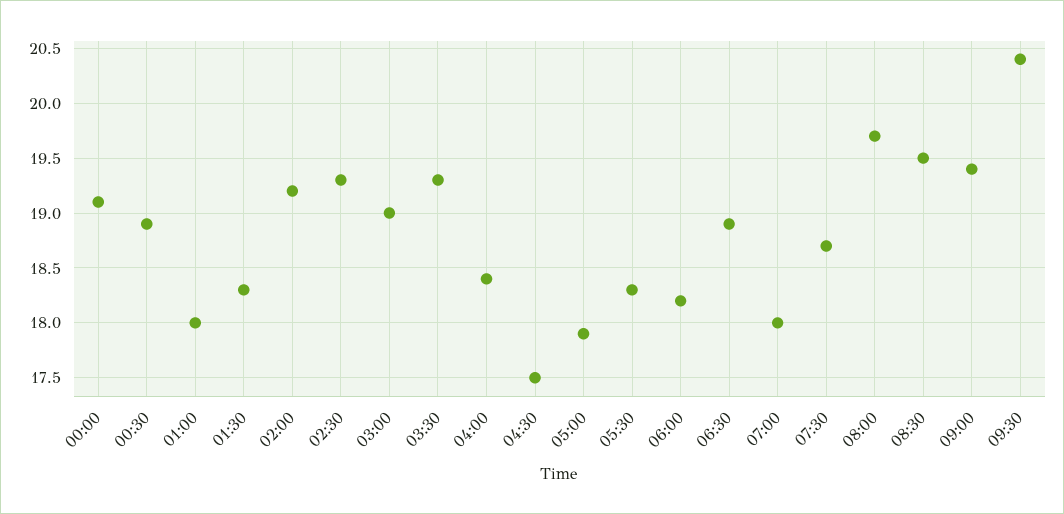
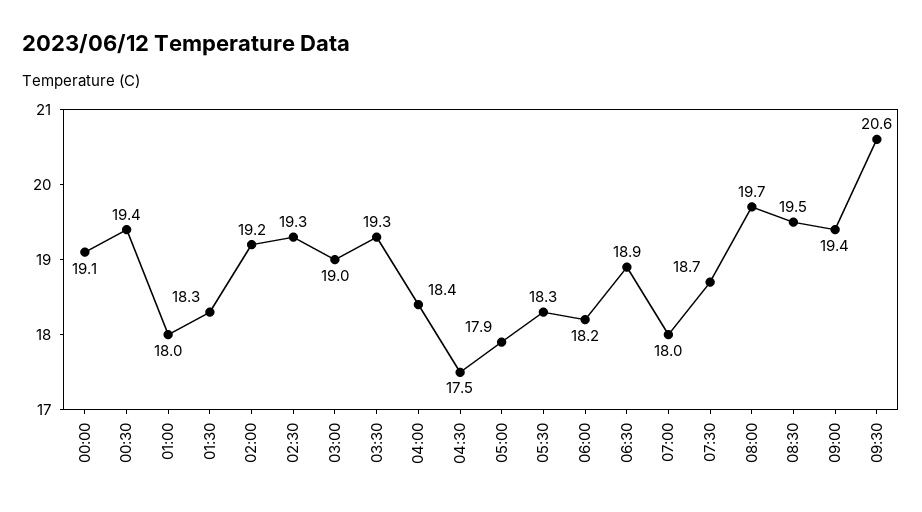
00:30: 18.9 -> 19.4
09:30: 20.4 -> 20.6

